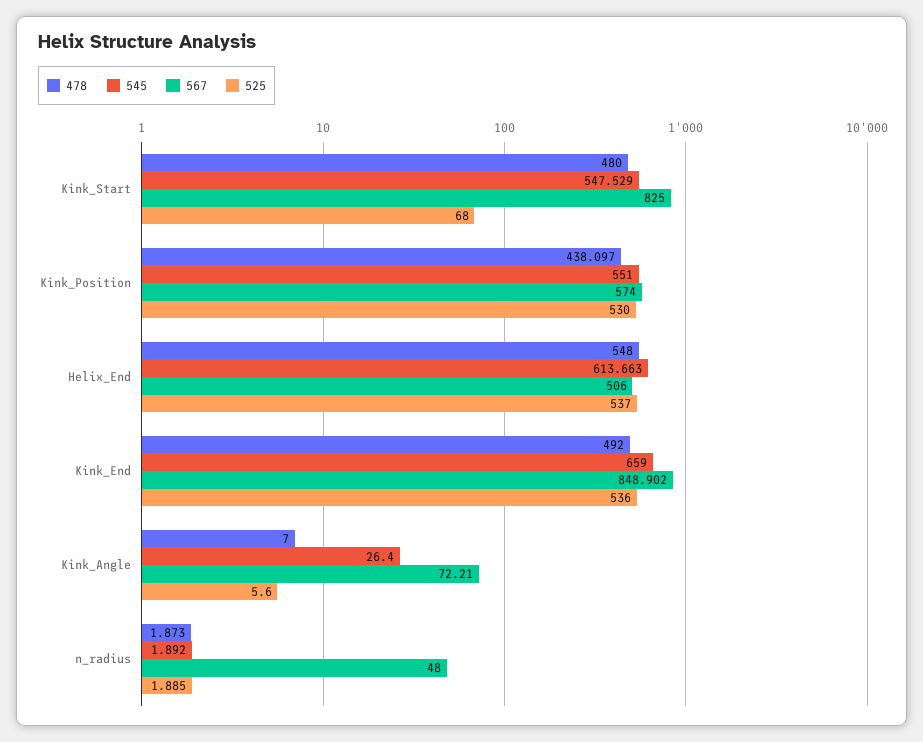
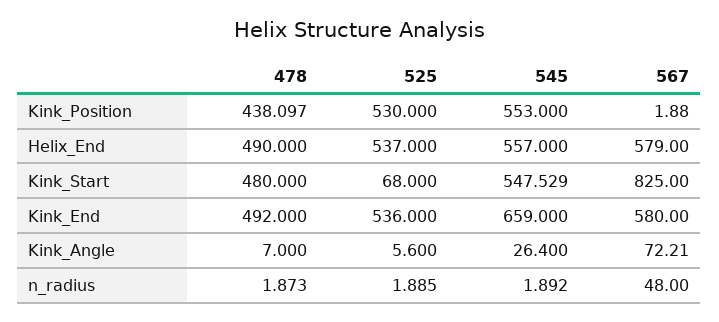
545, Kink_Position: 551 -> 553
567, Kink_Position: 574 -> 1.88
478, Helix_End: 548 -> 490
545, Helix_End: 613.663 -> 557
567, Helix_End: 506 -> 579
567, Kink_End: 848.902 -> 580

